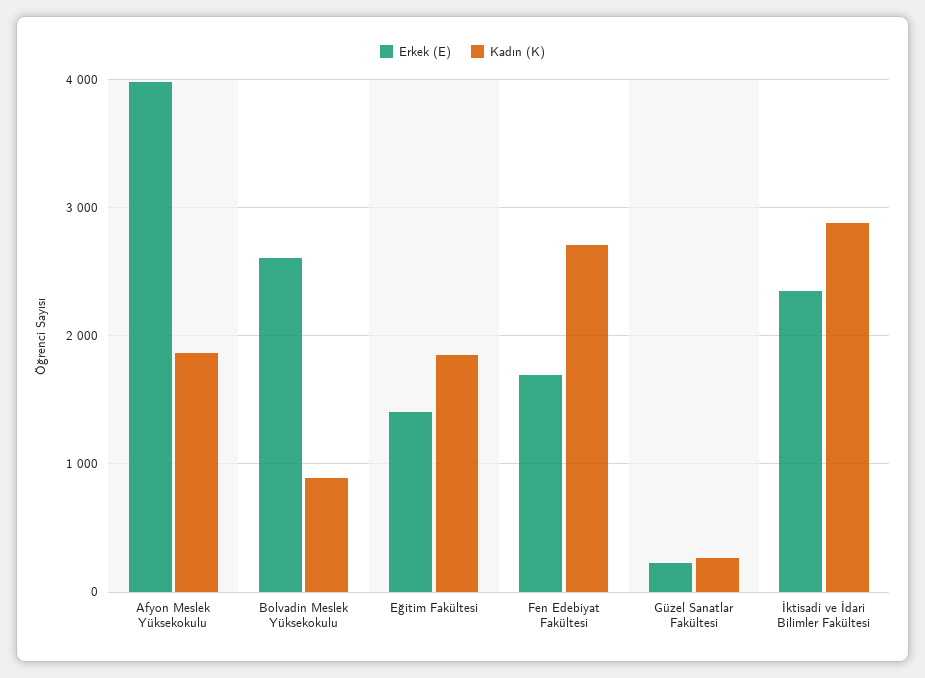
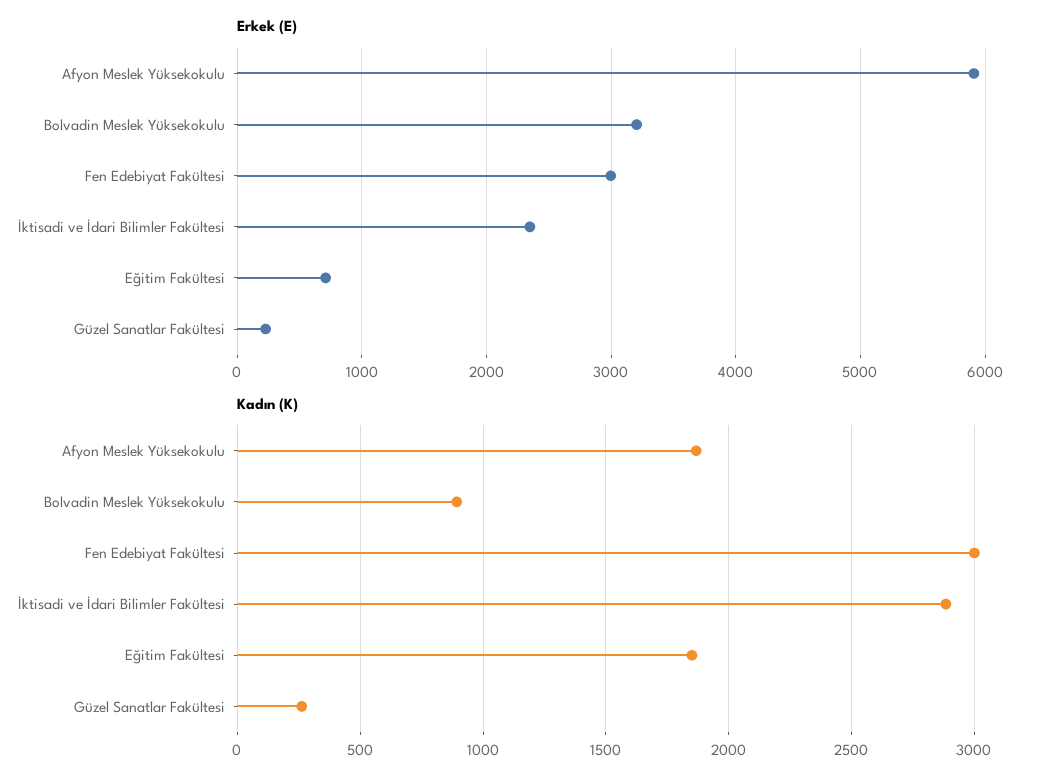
Erkek (E), Afyon Meslek Yüksekokulu: 4000 -> 5900
Erkek (E), Bolvadin Meslek Yüksekokulu: 2600 -> 3200
Erkek (E), Eğitim Fakültesi: 1400 -> 700
Erkek (E), Fen Edebiyat Fakültesi: 1700 -> 3000
Kadın (K), Fen Edebiyat Fakültesi: 2700 -> 3000

